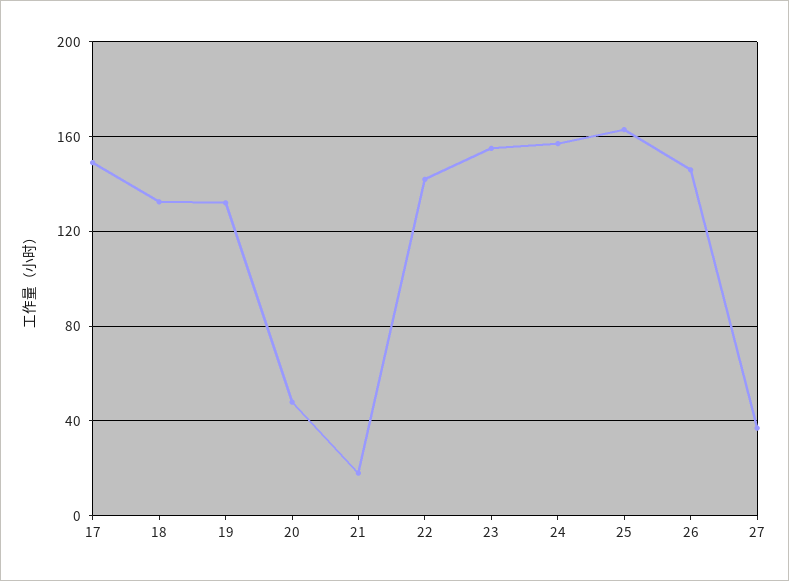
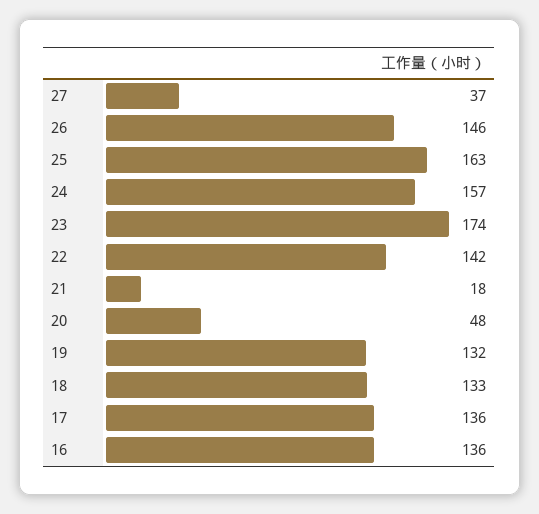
17: 150 -> 136
23: 155 -> 174
16: none -> 136

